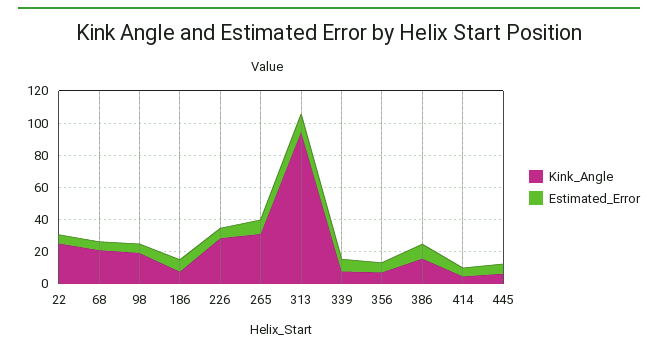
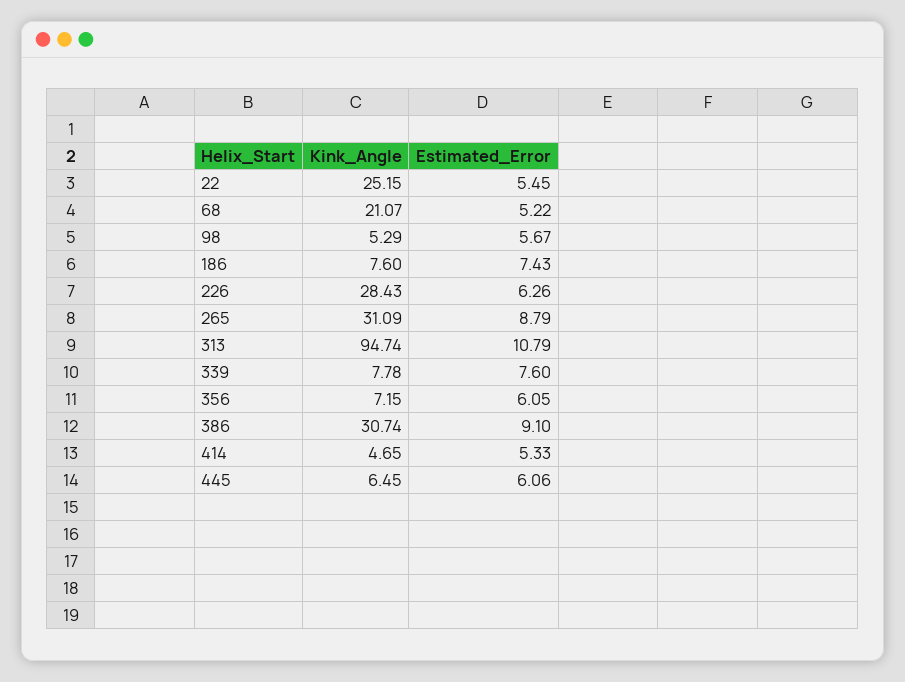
Kink_Angle, 98: 20 -> 5.29
Kink_Angle, 386: 15 -> 30.74

